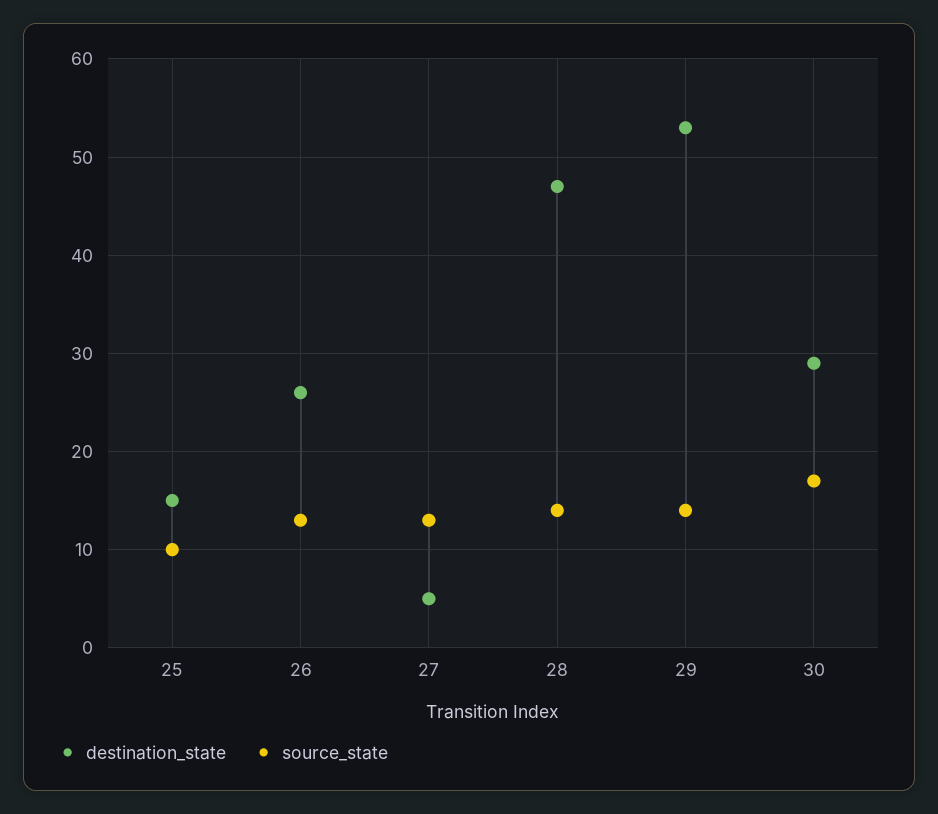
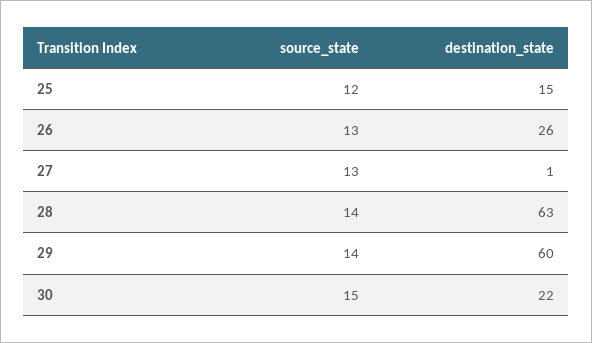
source_state, 25: 10 -> 12
destination_state, 27: 5 -> 1
destination_state, 28: 47 -> 63
destination_state, 29: 53 -> 60
destination_state, 30: 29 -> 22
source_state, 30: 17 -> 15

